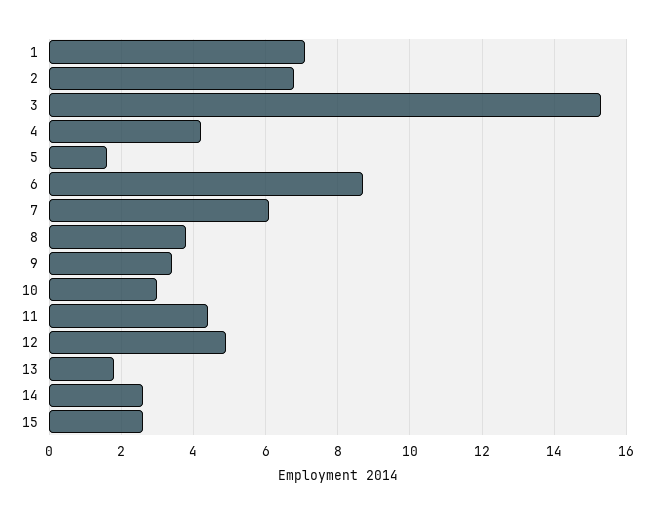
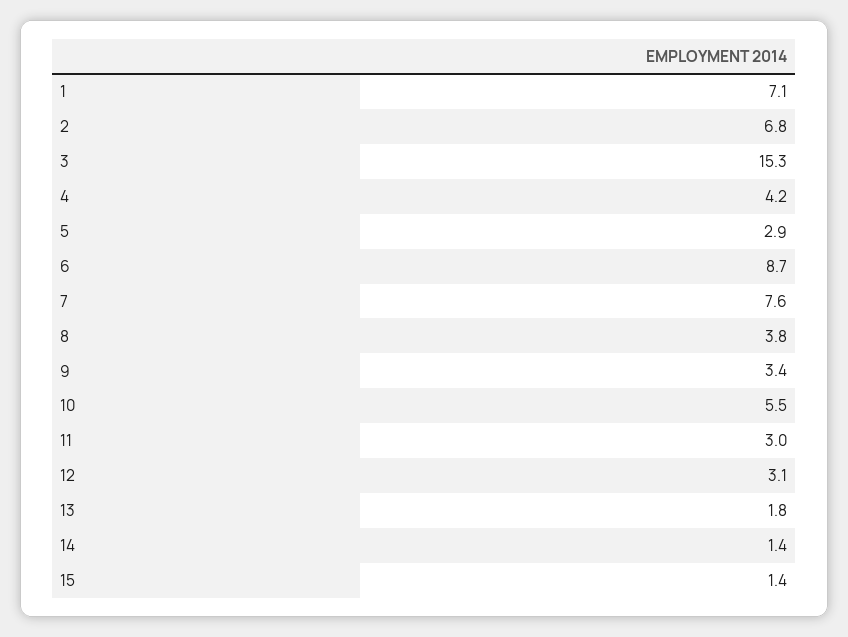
5: 1.5 -> 2.9
7: 6 -> 7.6
10: 3 -> 5.5
11: 4.5 -> 3
12: 5 -> 3.1
14: 2.5 -> 1.4
15: 2.5 -> 1.4

